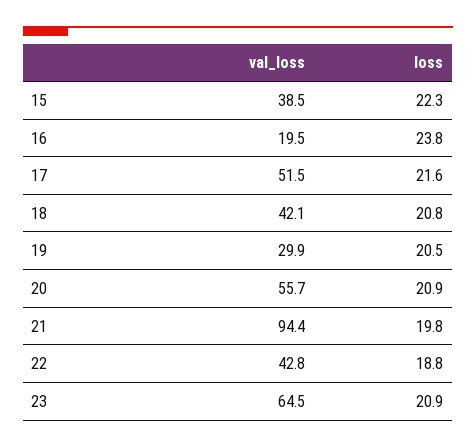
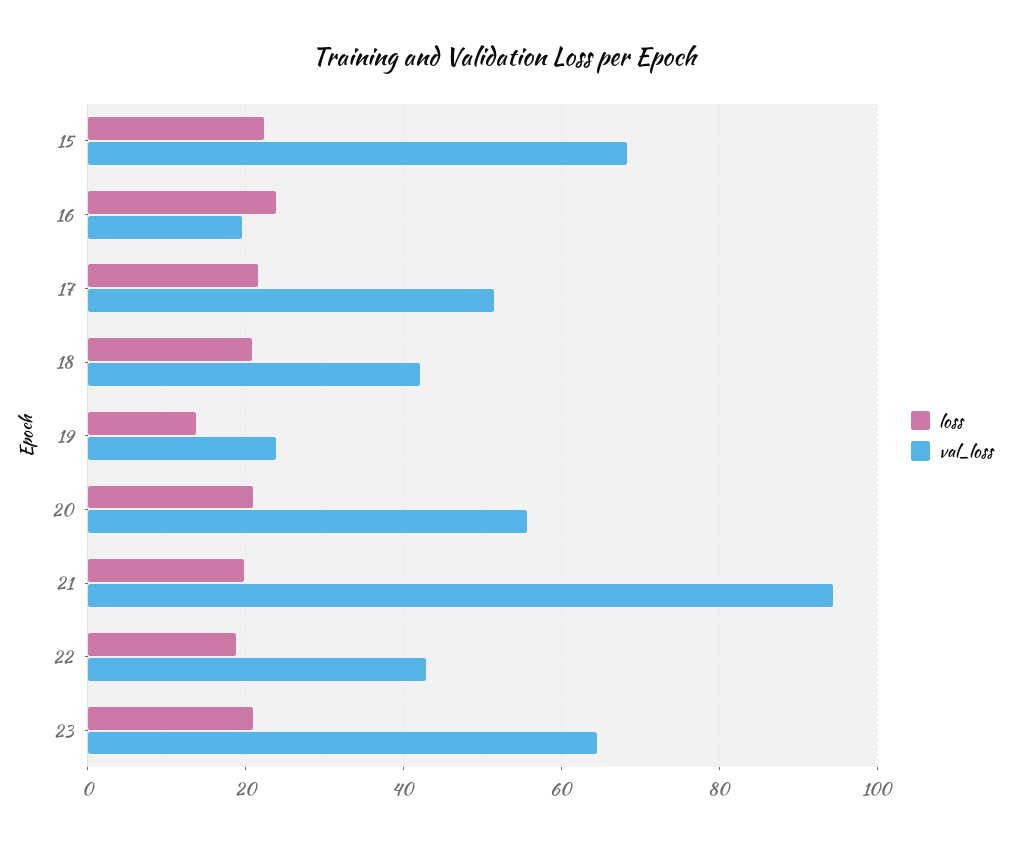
val_loss, 15: 38.5 -> 68
val_loss, 19: 29.9 -> 24
loss, 19: 20.5 -> 14

